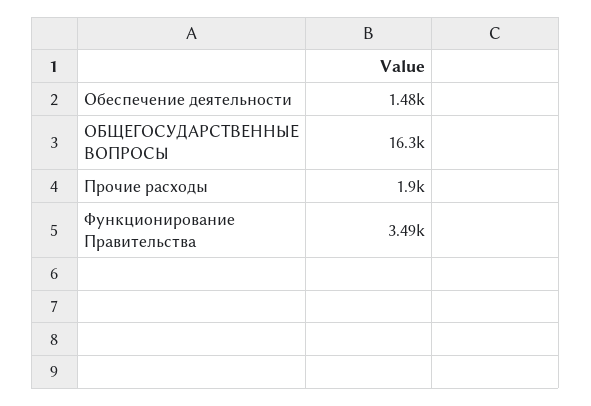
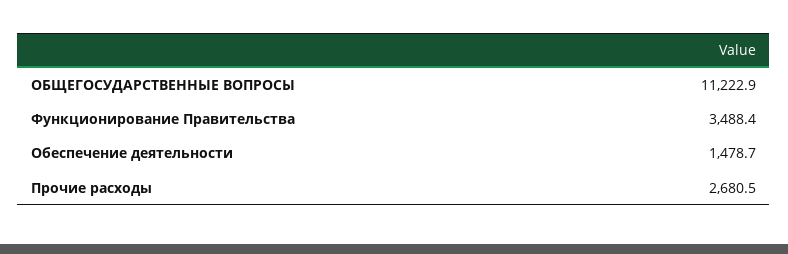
ОБЩЕГОСУДАРСТВЕННЫЕ ВОПРОСЫ: 16300 -> 11222.9
Прочие расходы: 1900 -> 2680.5

